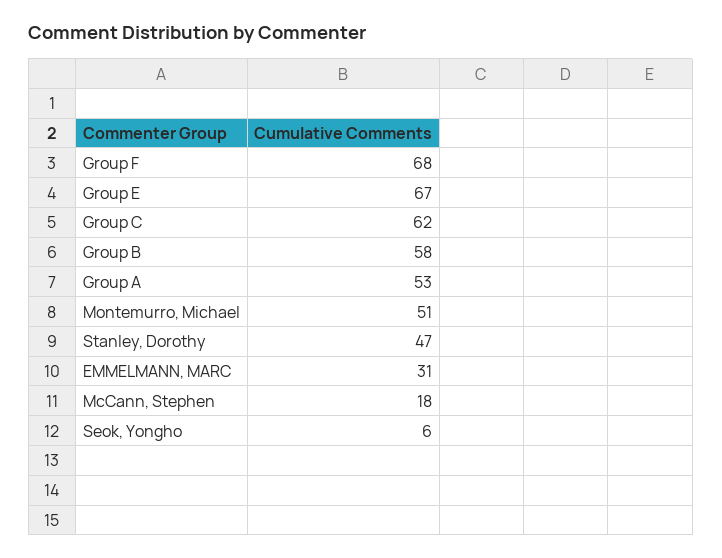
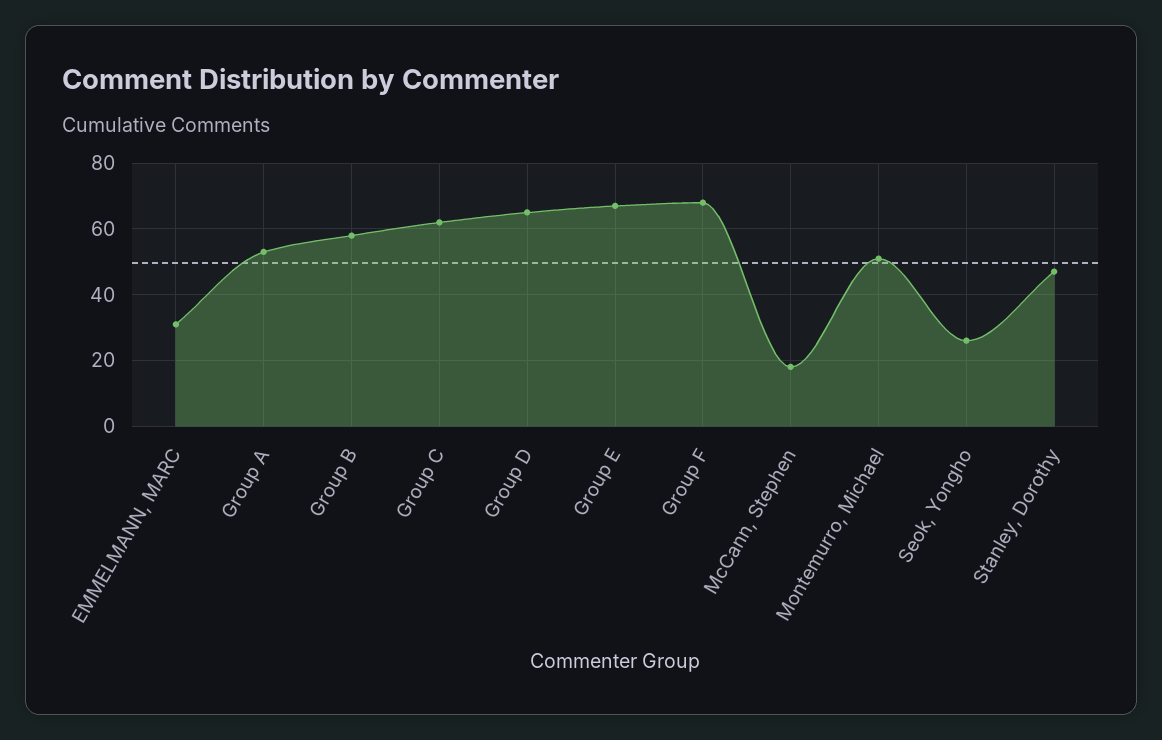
Seok, Yongho: 6 -> 25
Group D: none -> 65

